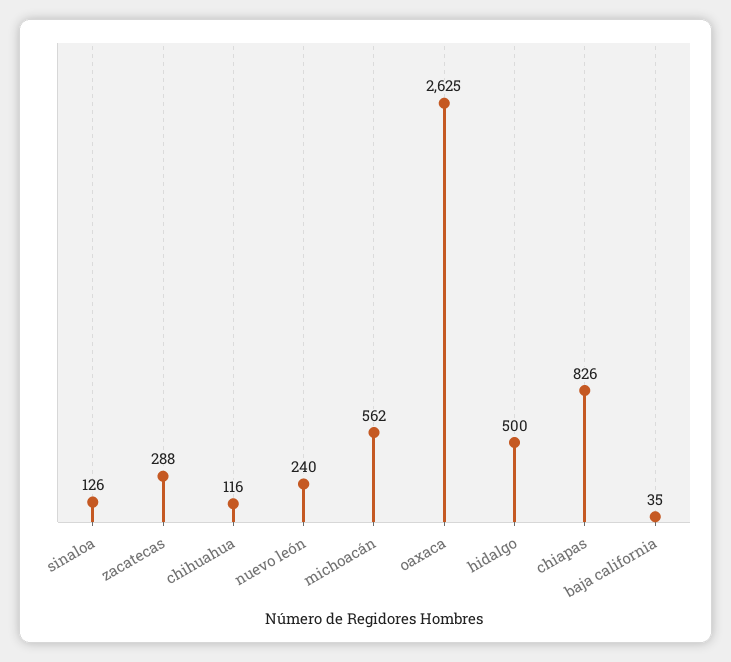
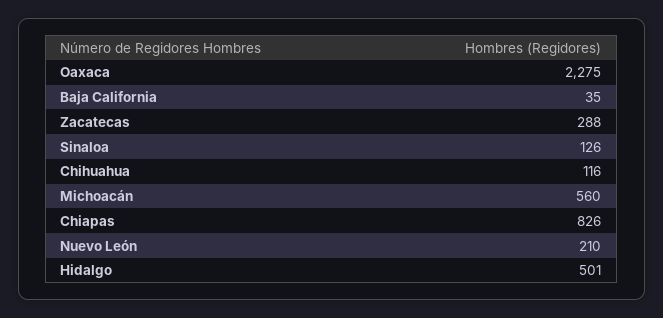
nuevo león: 240 -> 210
michoacán: 562 -> 560
oaxaca: 2625 -> 2275
hidalgo: 500 -> 501

